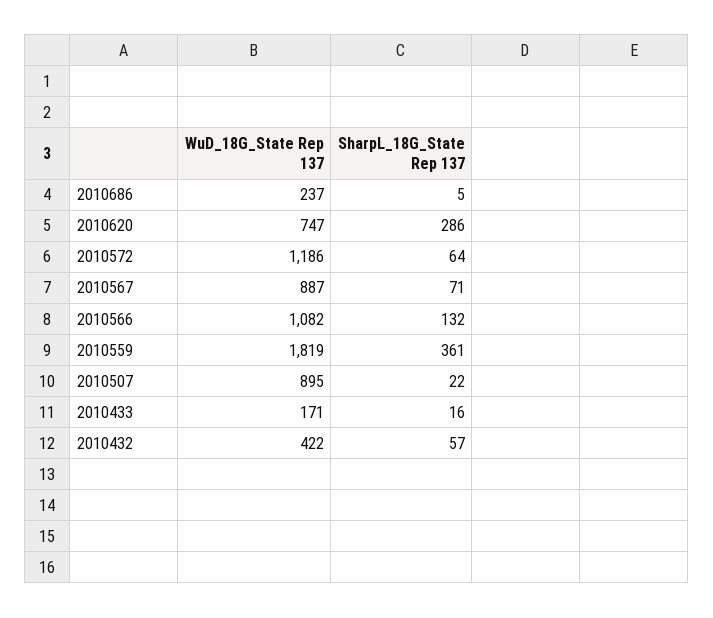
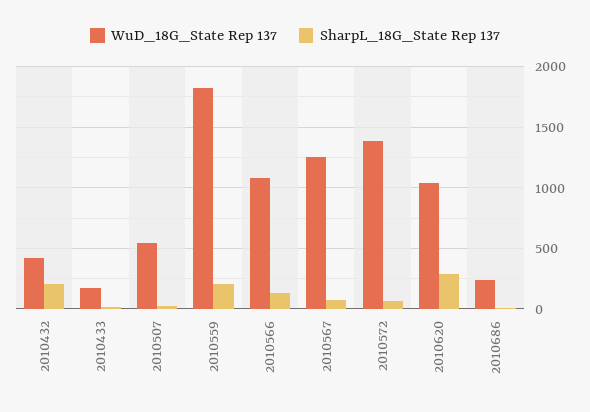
WuD_18G_State Rep 137, 2010620: 747 -> 1050
WuD_18G_State Rep 137, 2010572: 1186 -> 1400
WuD_18G_State Rep 137, 2010567: 887 -> 1250
SharpL_18G_State Rep 137, 2010559: 361 -> 200
WuD_18G_State Rep 137, 2010507: 895 -> 550
SharpL_18G_State Rep 137, 2010432: 57 -> 200

